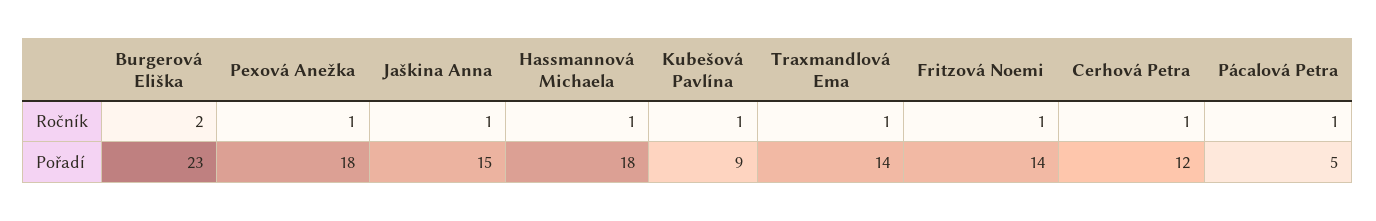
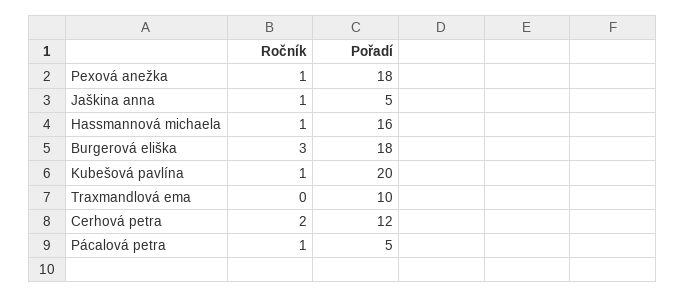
Burgerová Eliška, Ročník: 2 -> 3
Traxmandlová Ema, Ročník: 1 -> 0
Fritzová Noemi, Ročník: 1 -> none
Cerhová Petra, Ročník: 1 -> 2
Burgerová Eliška, Pořadí: 23 -> 18
Jaškina Anna, Pořadí: 15 -> 5
Hassmannová Michaela, Pořadí: 18 -> 16
Kubešová Pavlína, Pořadí: 9 -> 20
Traxmandlová Ema, Pořadí: 14 -> 10
Fritzová Noemi, Pořadí: 14 -> none

